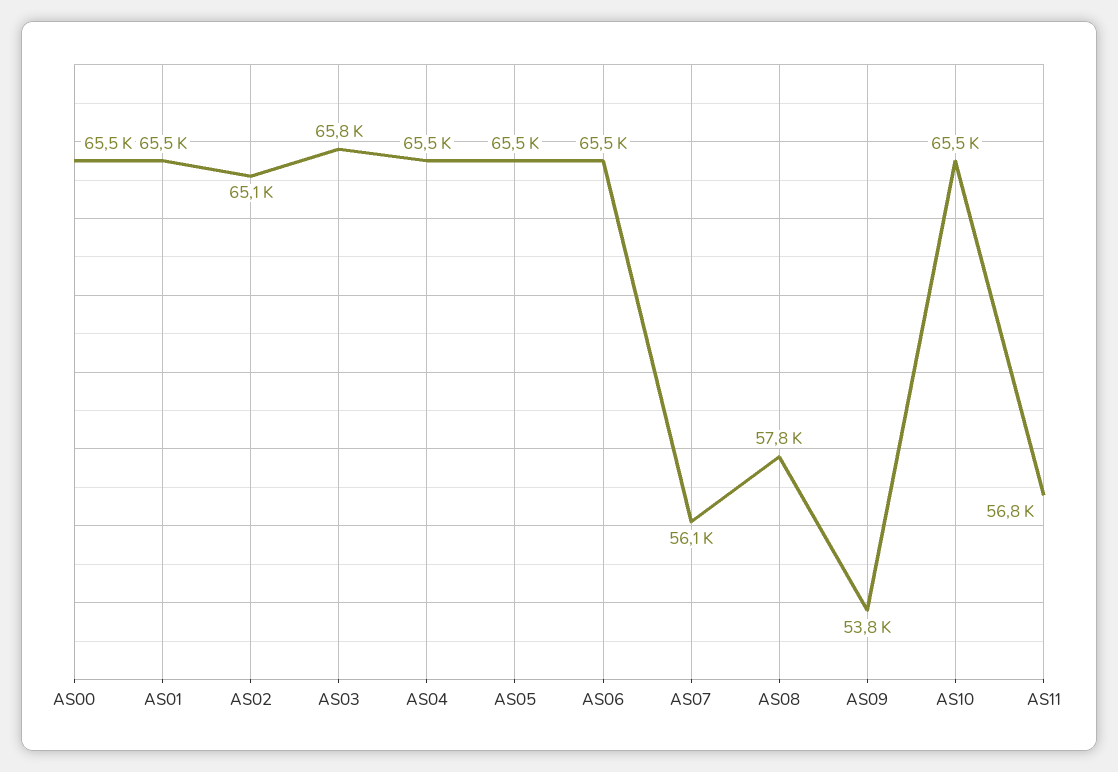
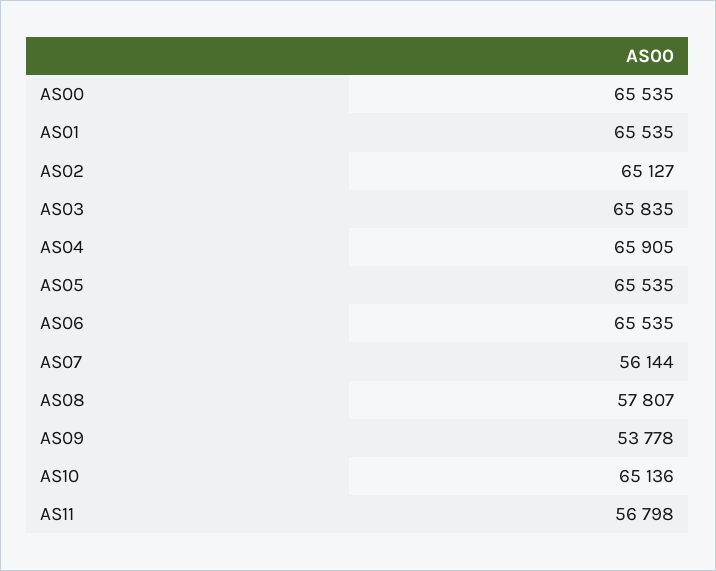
AS04: 65500 -> 65905
AS10: 65500 -> 65136

